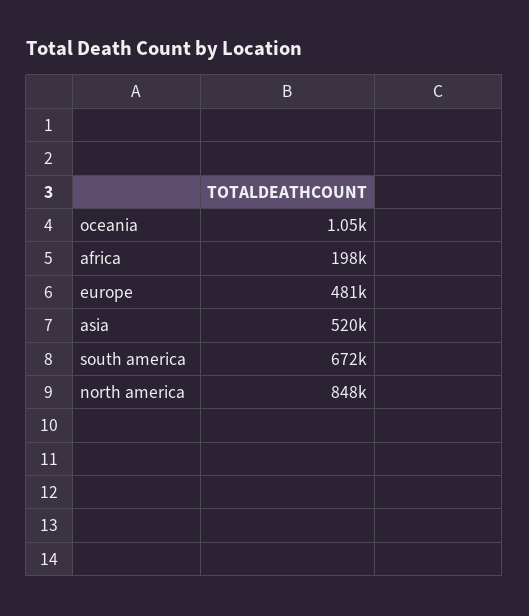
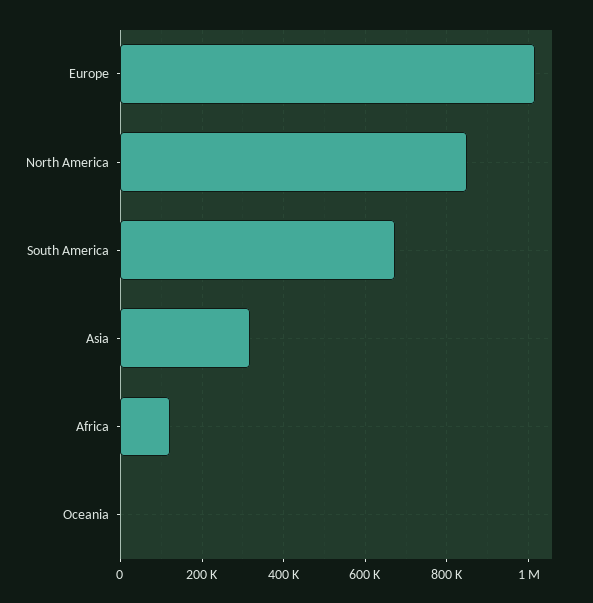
africa: 198000 -> 120000
europe: 481000 -> 1020000
asia: 520000 -> 320000

